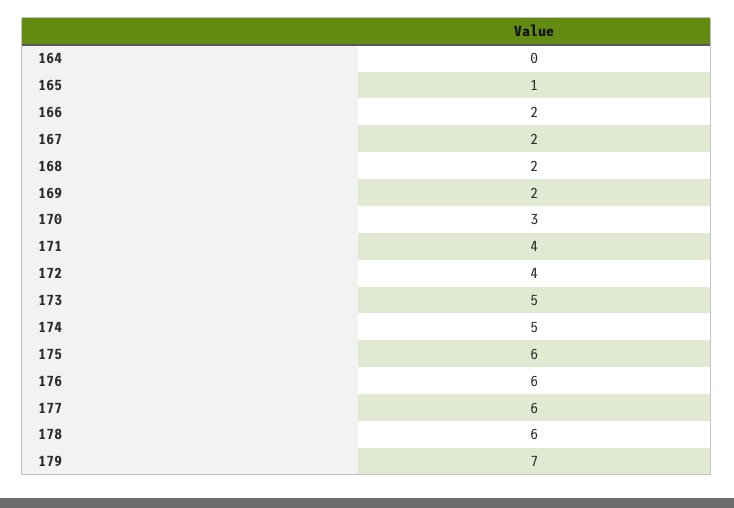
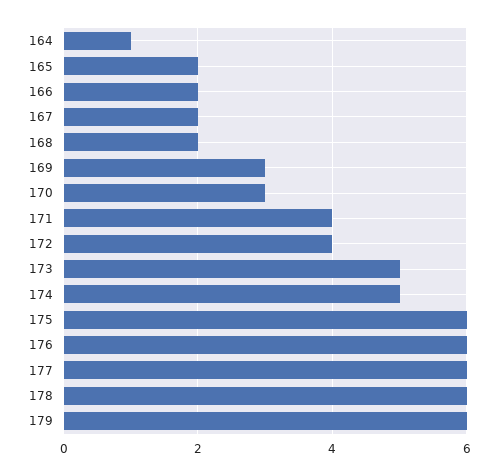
164: 0 -> 1
165: 1 -> 2
169: 2 -> 3
179: 7 -> 6

